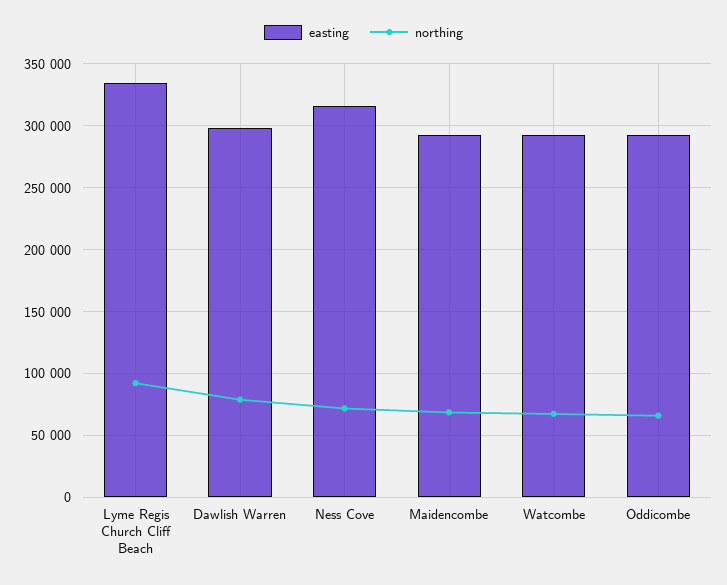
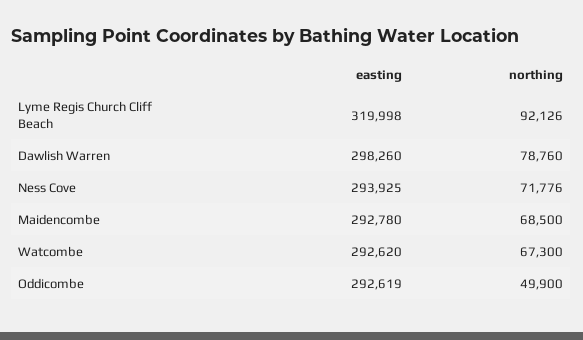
easting, Lyme Regis Church Cliff Beach: 335000 -> 319998
easting, Ness Cove: 315000 -> 293925
northing, Oddicombe: 65000 -> 49900

